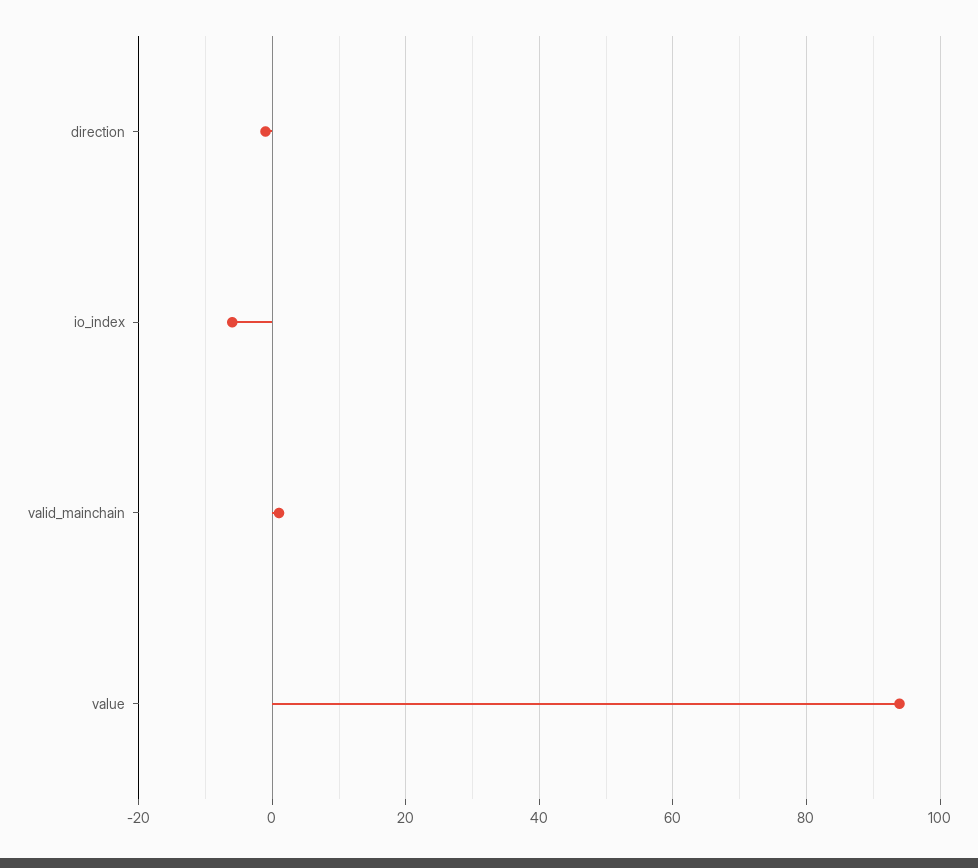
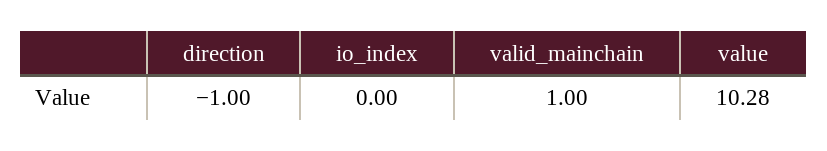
io_index: -6 -> 0
value: 94 -> 10.28

